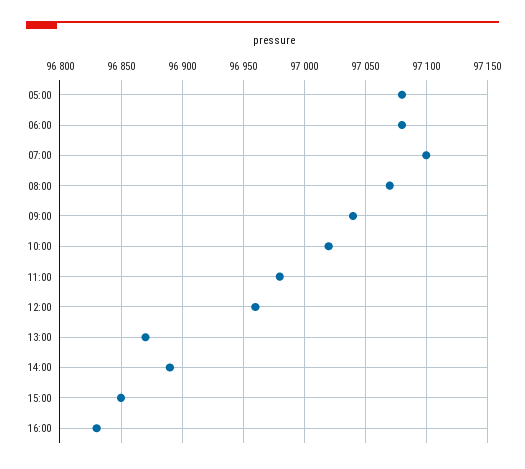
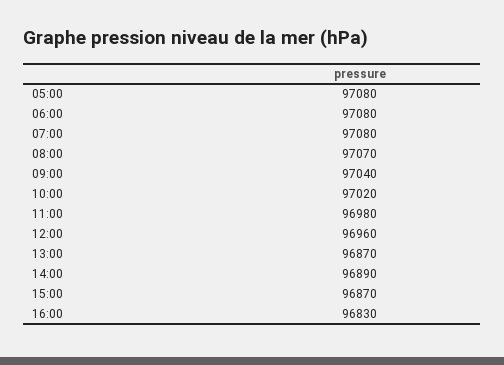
07:00: 97100 -> 97080
15:00: 96850 -> 96870

